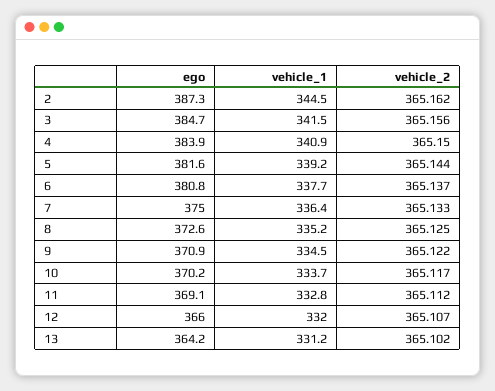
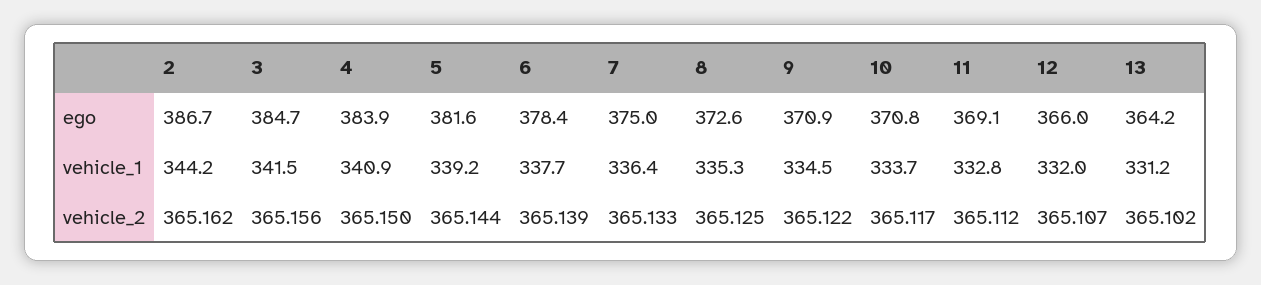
ego, 2: 387.3 -> 386.7
vehicle_1, 2: 344.5 -> 344.2
ego, 6: 380.8 -> 378.4
vehicle_2, 6: 365.137 -> 365.139
vehicle_1, 8: 335.2 -> 335.3
ego, 10: 370.2 -> 370.8

